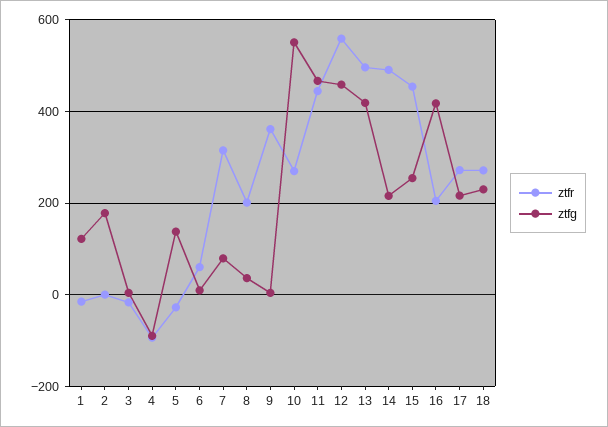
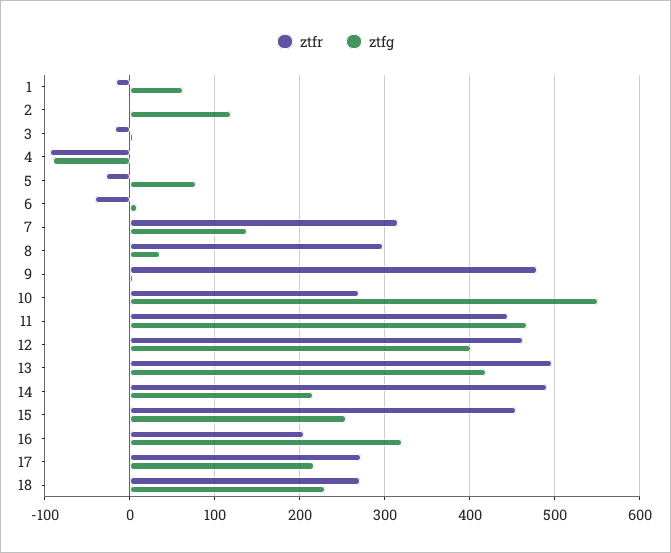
ztfg, 1: 120 -> 60
ztfg, 2: 180 -> 120
ztfg, 5: 140 -> 80
ztfr, 6: 60 -> -40
ztfg, 7: 80 -> 140
ztfr, 8: 200 -> 300
ztfr, 9: 360 -> 480
ztfr, 12: 560 -> 460
ztfg, 12: 460 -> 400
ztfg, 16: 420 -> 320

